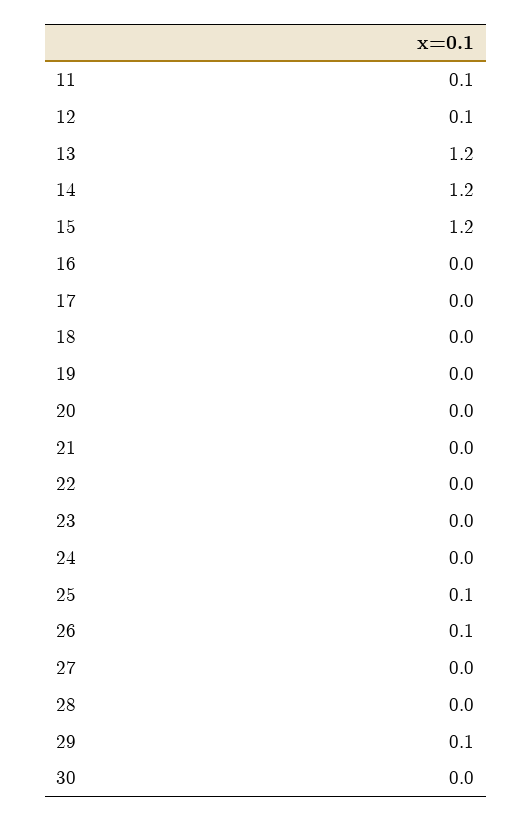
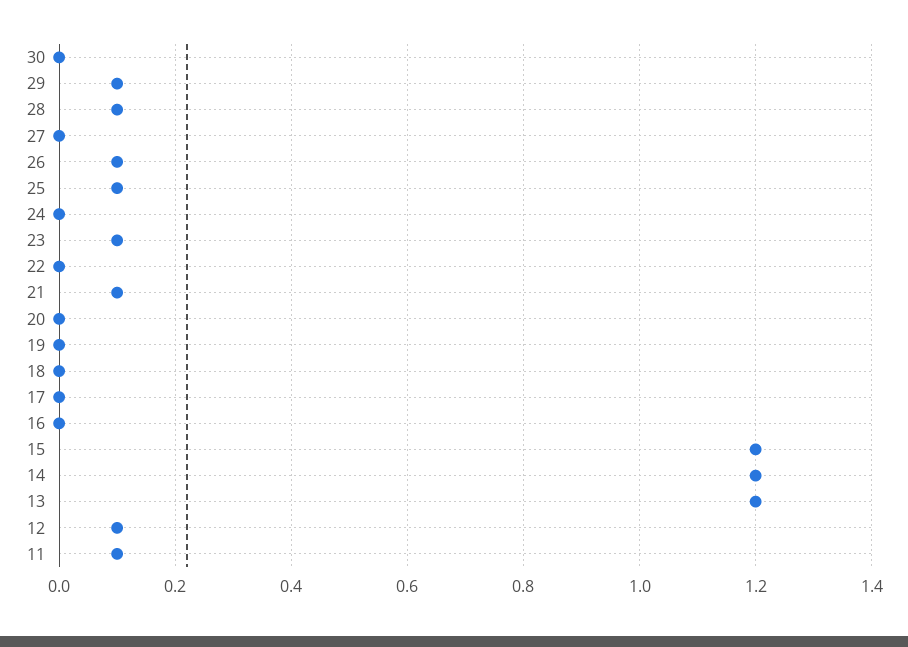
21: 0 -> 0.1
23: 0 -> 0.1
28: 0 -> 0.1

